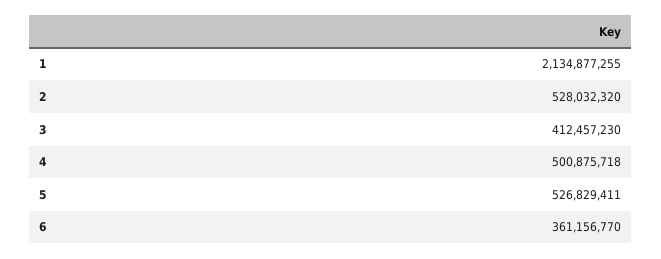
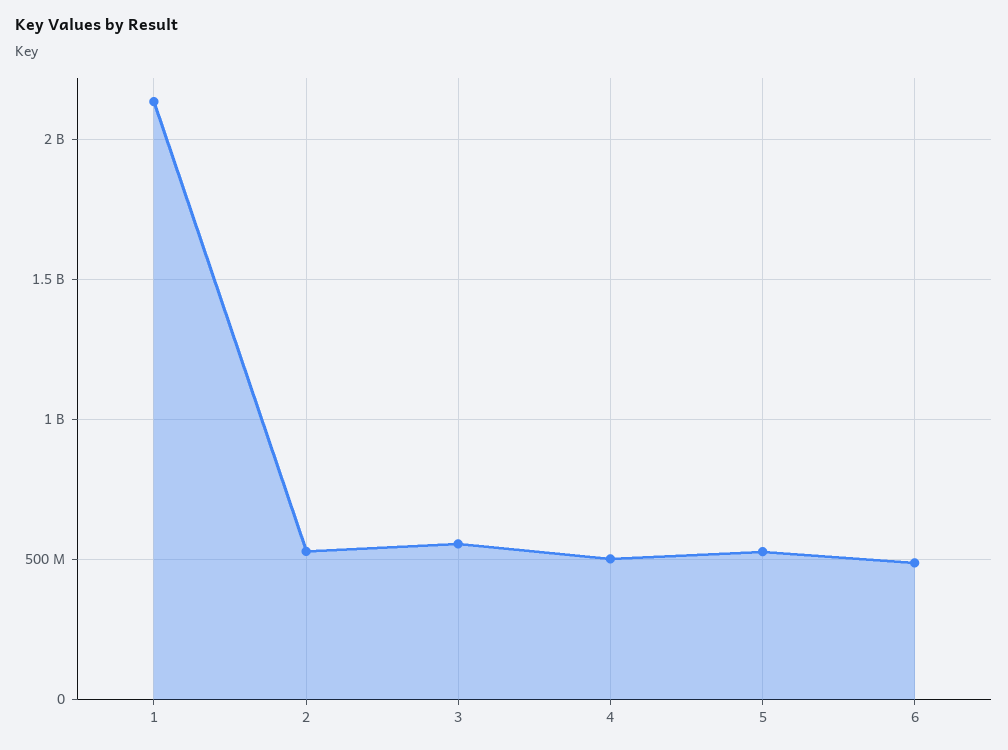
3: 412457230 -> 550000000
6: 361156770 -> 500000000

